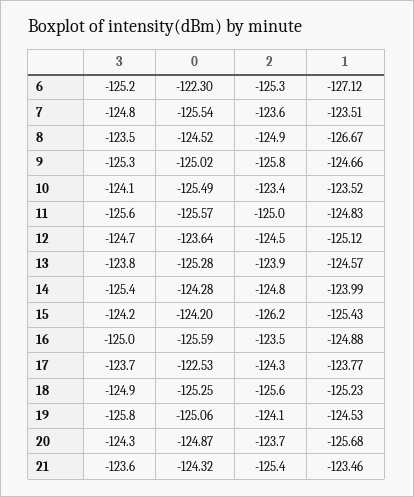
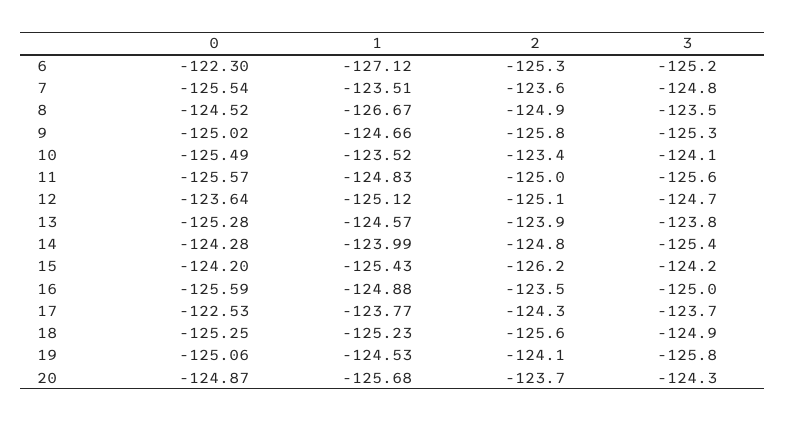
2, 12: -124.5 -> -125.1
3, 21: -123.6 -> none
0, 21: -124.32 -> none
2, 21: -125.4 -> none
1, 21: -123.46 -> none

